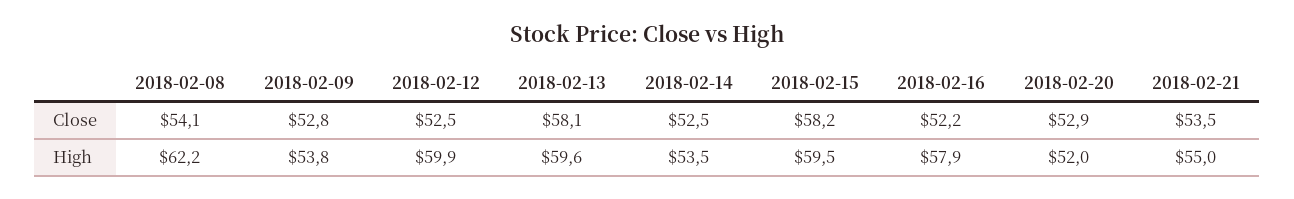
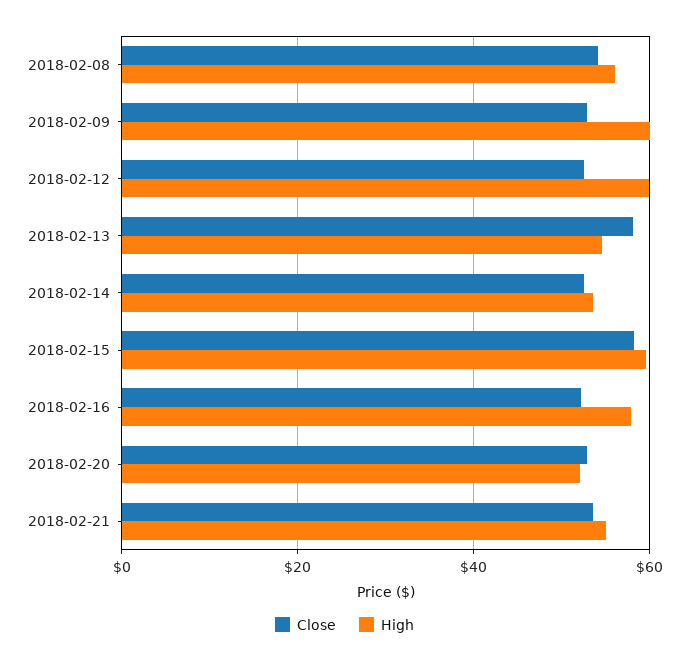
High, 2018-02-08: 62.2 -> 56
High, 2018-02-09: 53.8 -> 60
High, 2018-02-13: 59.6 -> 54

